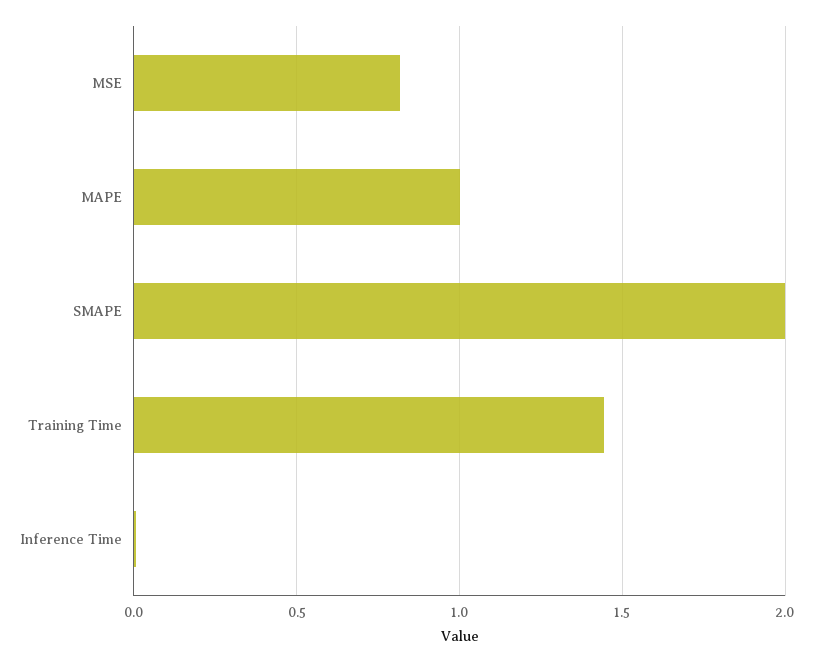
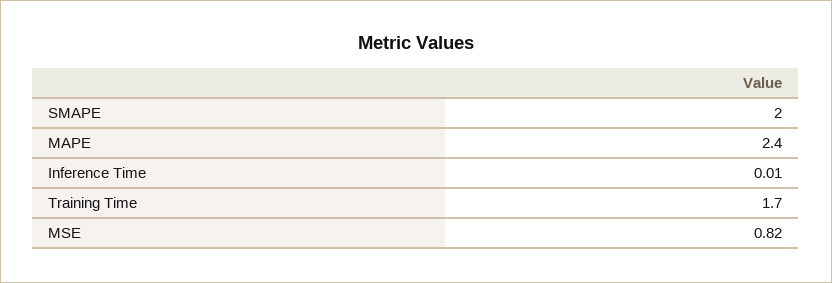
MAPE: 1 -> 2.4
Training Time: 1.45 -> 1.7

